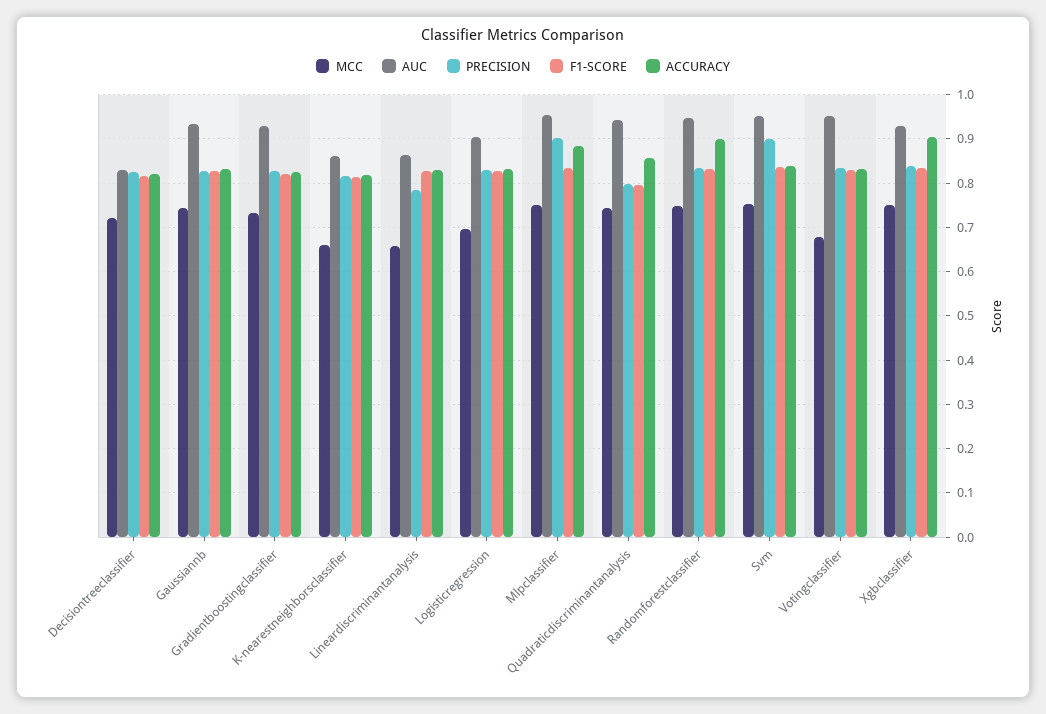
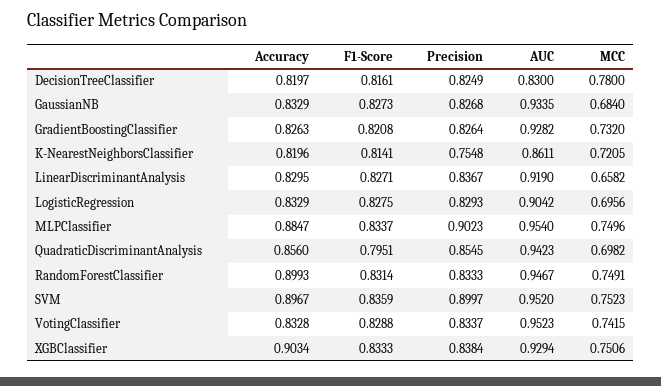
MCC, Decisiontreeclassifier: 0.72 -> 0.78
MCC, Gaussiannb: 0.74 -> 0.684
MCC, K-nearestneighborsclassifier: 0.66 -> 0.7205
PRECISION, K-nearestneighborsclassifier: 0.82 -> 0.7548
AUC, Lineardiscriminantanalysis: 0.86 -> 0.919
PRECISION, Lineardiscriminantanalysis: 0.78 -> 0.8367
MCC, Quadraticdiscriminantanalysis: 0.74 -> 0.6982
PRECISION, Quadraticdiscriminantanalysis: 0.8 -> 0.8545
ACCURACY, Svm: 0.84 -> 0.8967
MCC, Votingclassifier: 0.68 -> 0.7415

